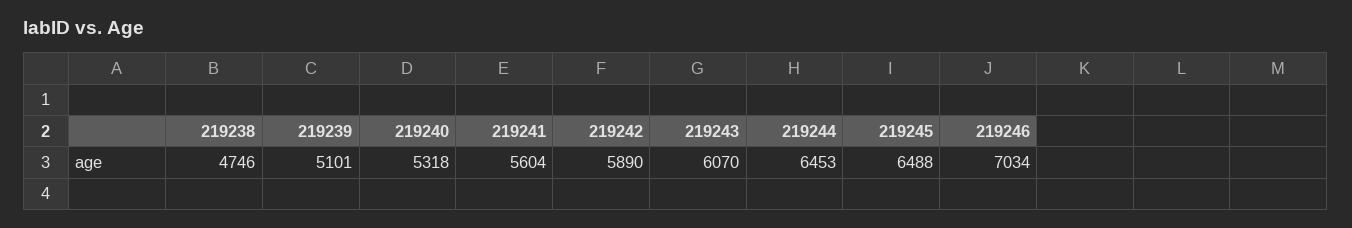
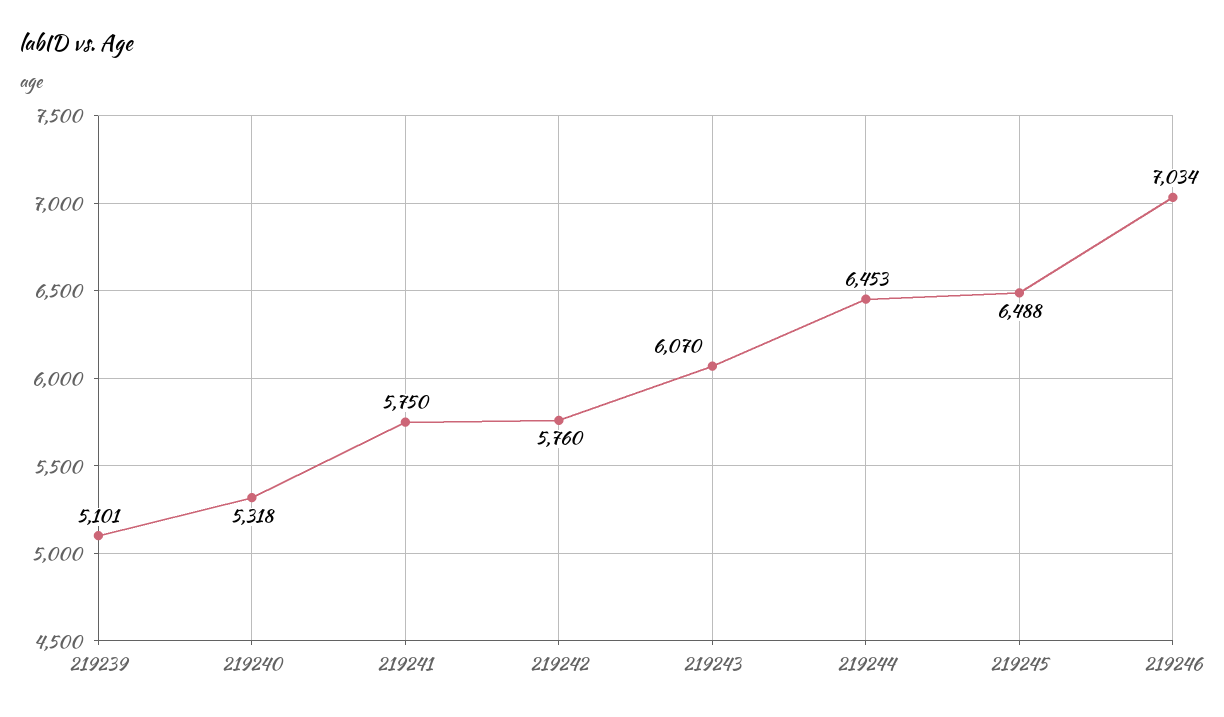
219238: 4746 -> none
219241: 5604 -> 5750
219242: 5890 -> 5760

